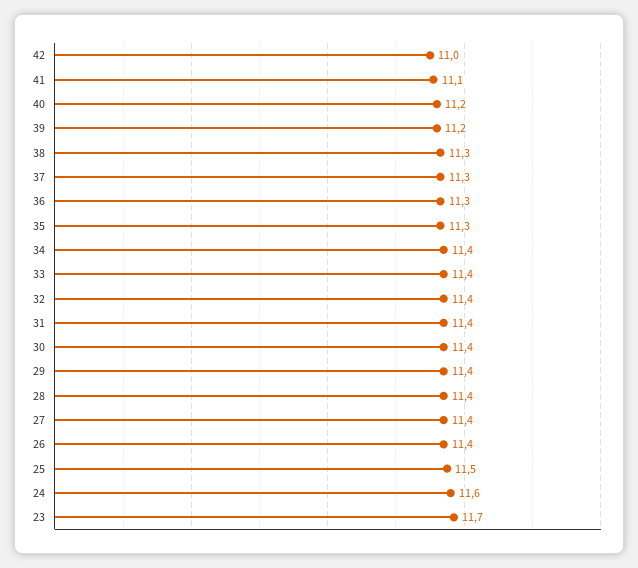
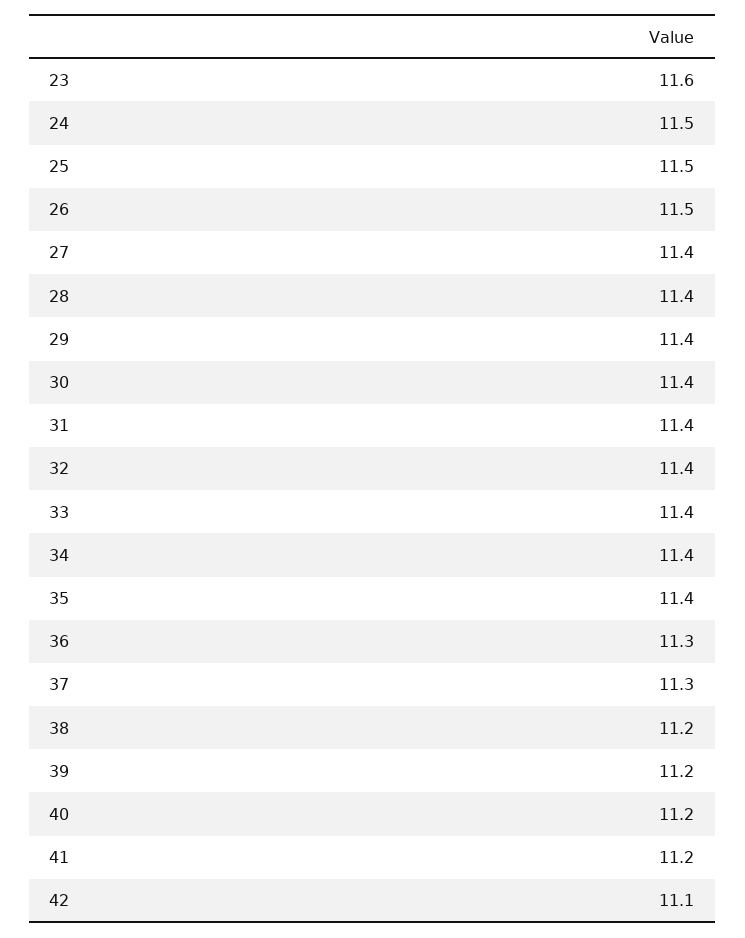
42: 11 -> 11.1
41: 11.1 -> 11.2
38: 11.3 -> 11.2
35: 11.3 -> 11.4
26: 11.4 -> 11.5
24: 11.6 -> 11.5
23: 11.7 -> 11.6

